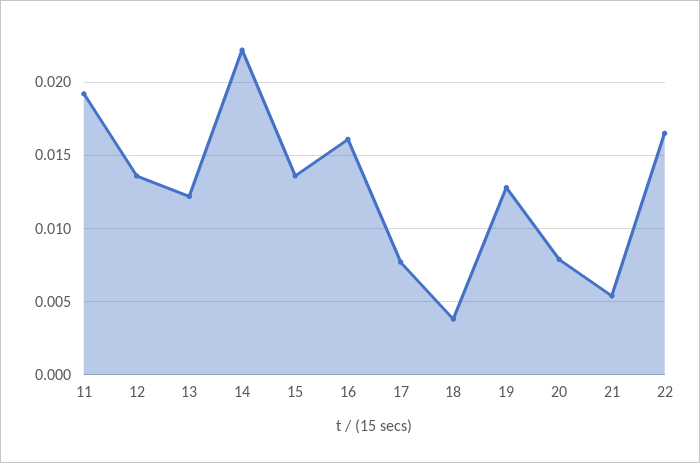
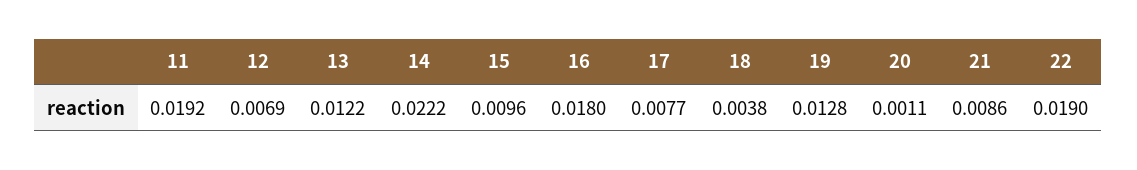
12: 0.0135 -> 0.0069
15: 0.0135 -> 0.0096
16: 0.016 -> 0.018
20: 0.008 -> 0.0011
21: 0.0055 -> 0.0086
22: 0.0165 -> 0.019

